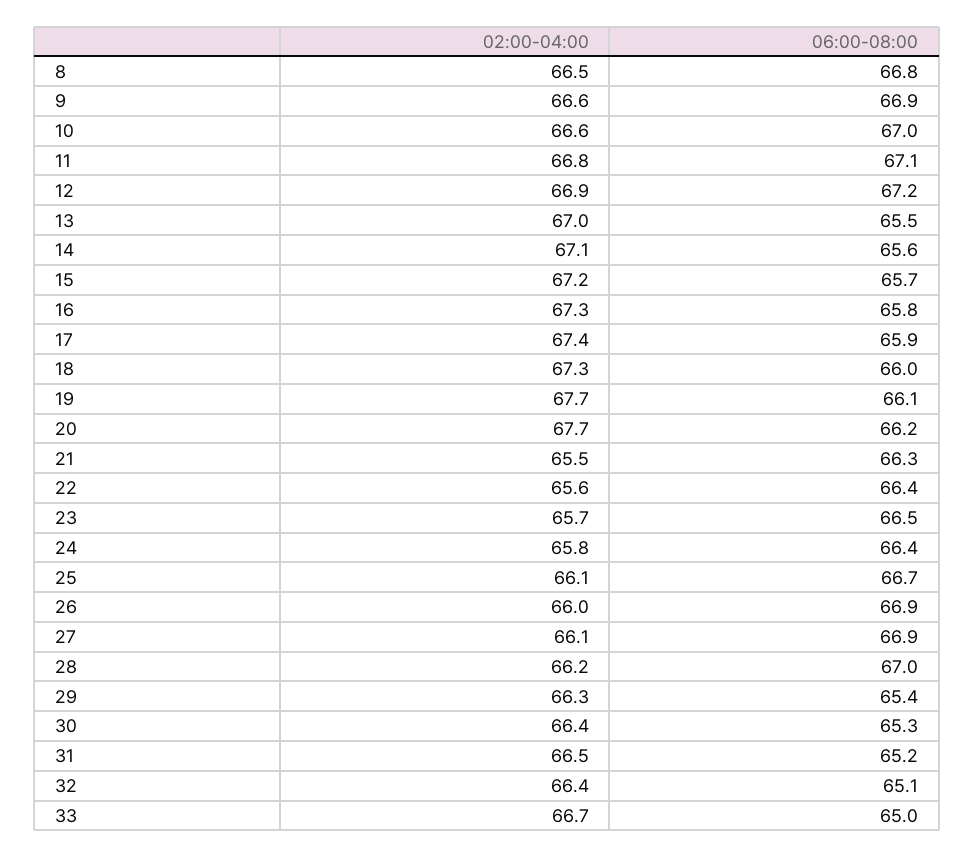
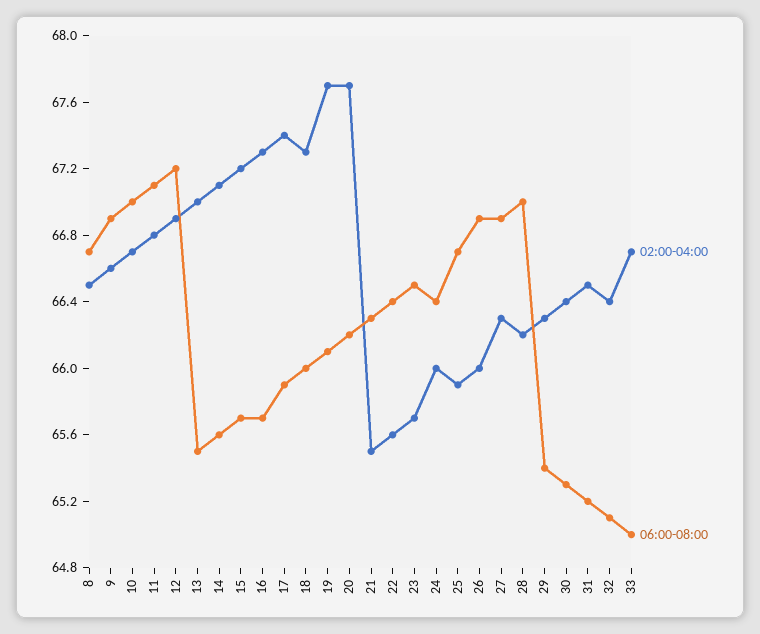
06:00-08:00, 8: 66.8 -> 66.7
02:00-04:00, 10: 66.6 -> 66.7
06:00-08:00, 16: 65.8 -> 65.7
02:00-04:00, 24: 65.8 -> 66
02:00-04:00, 25: 66.1 -> 65.9
02:00-04:00, 27: 66.1 -> 66.3

